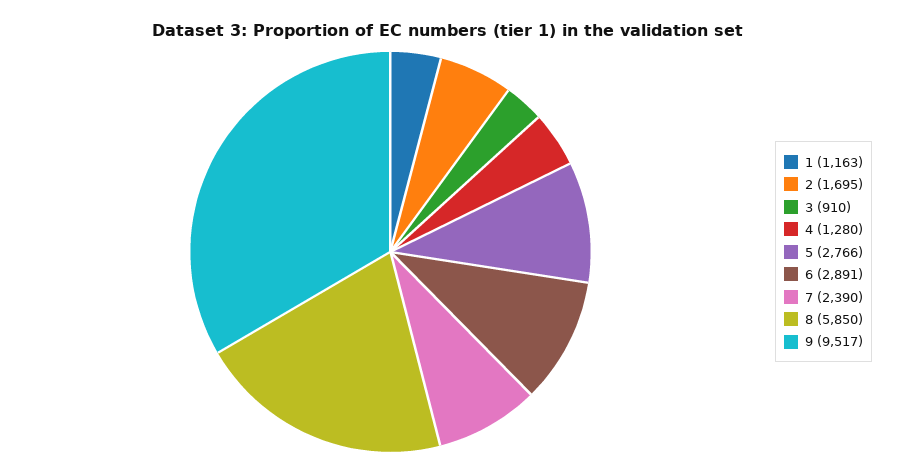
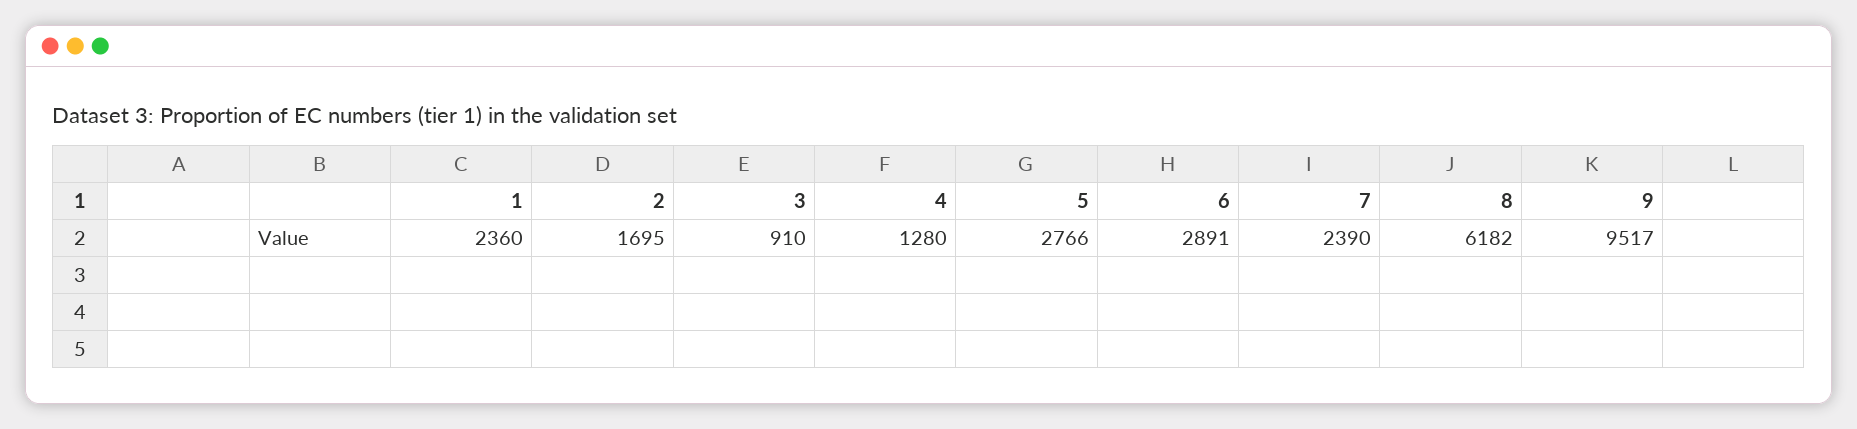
1: 1163 -> 2360
8: 5850 -> 6182

